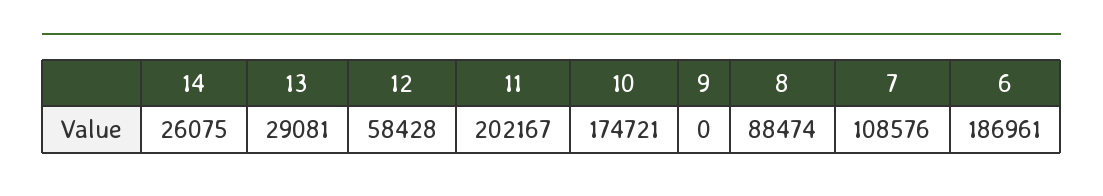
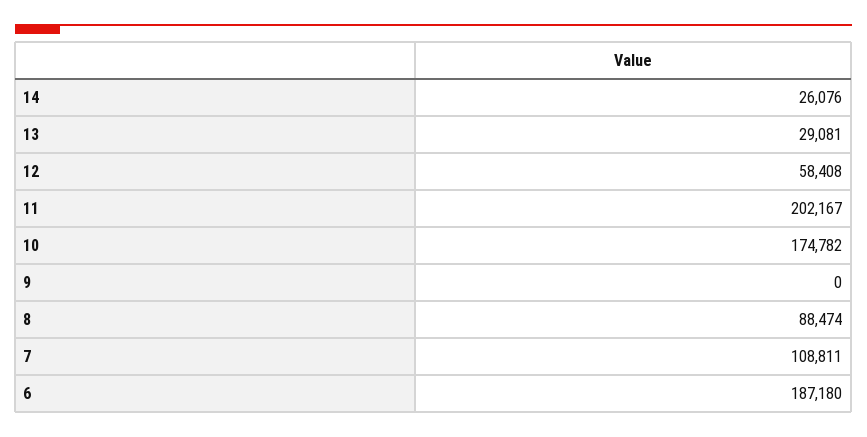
14: 26075 -> 26076
12: 58428 -> 58408
10: 174721 -> 174782
7: 108576 -> 108811
6: 186961 -> 187180

